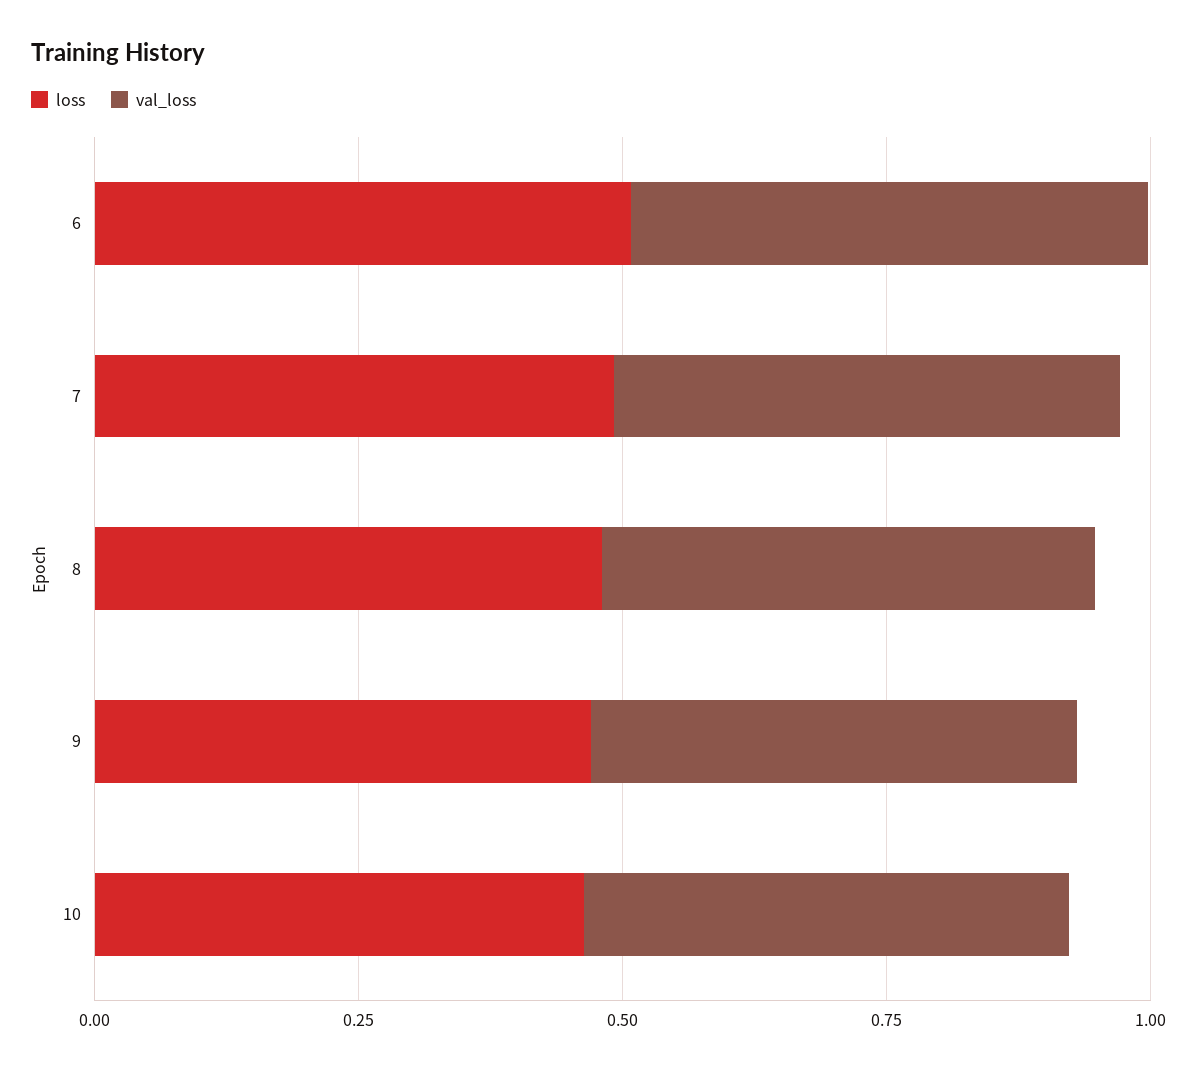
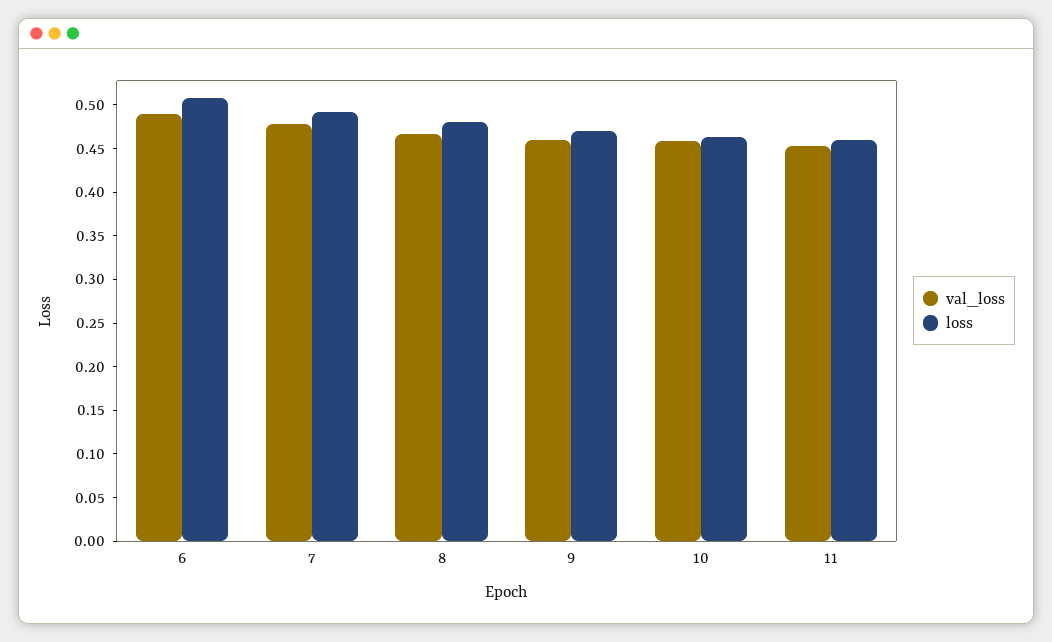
val_loss, 11: none -> 0.45
loss, 11: none -> 0.46

